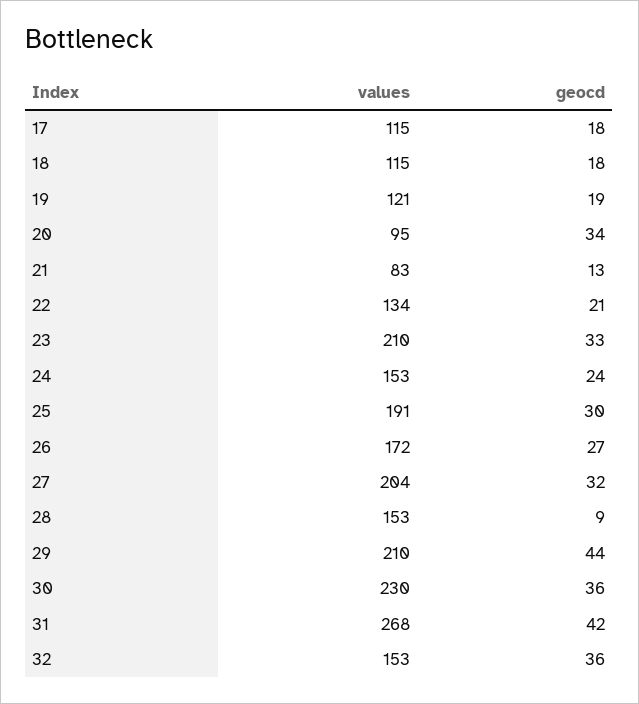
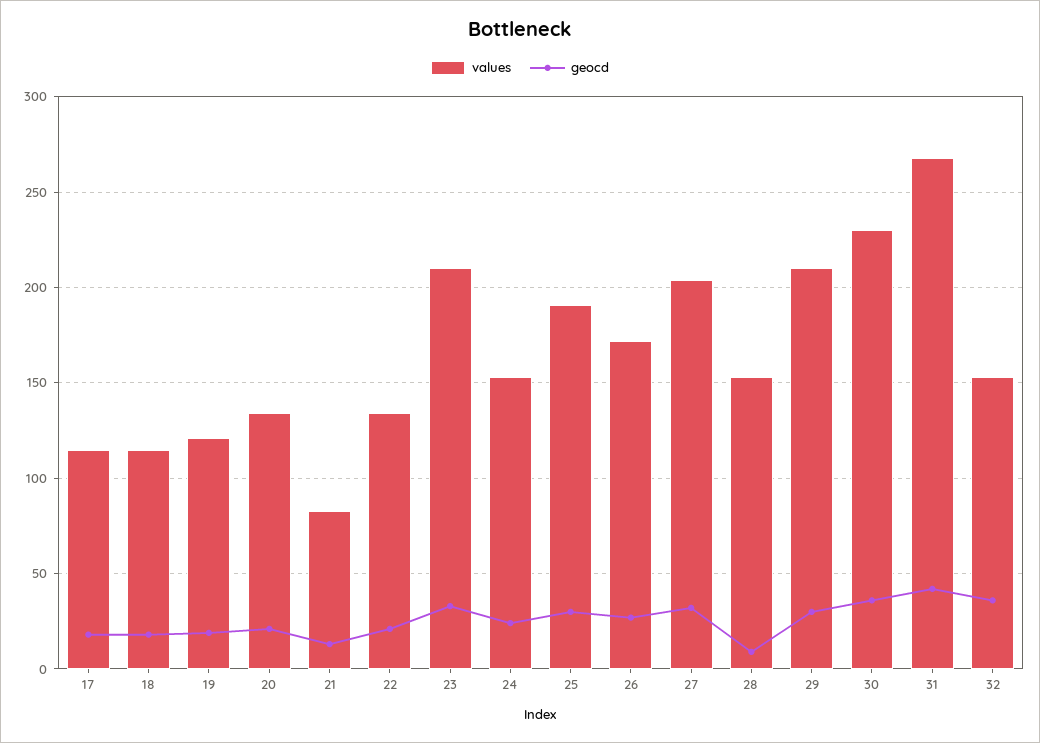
values, 20: 95 -> 135
geocd, 20: 34 -> 20
geocd, 29: 44 -> 30

